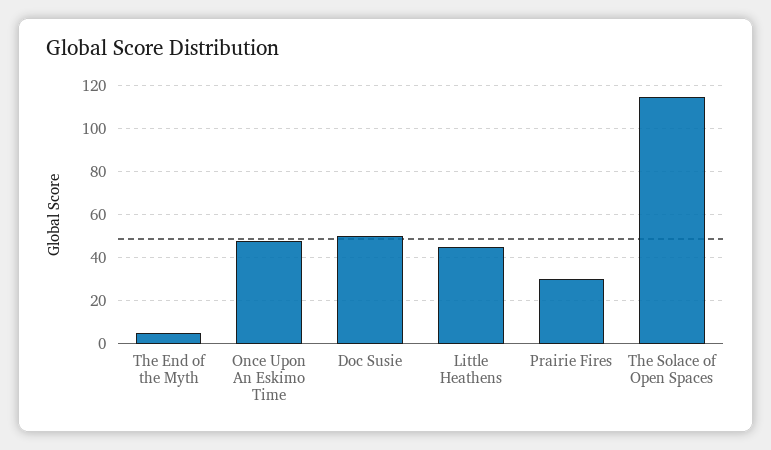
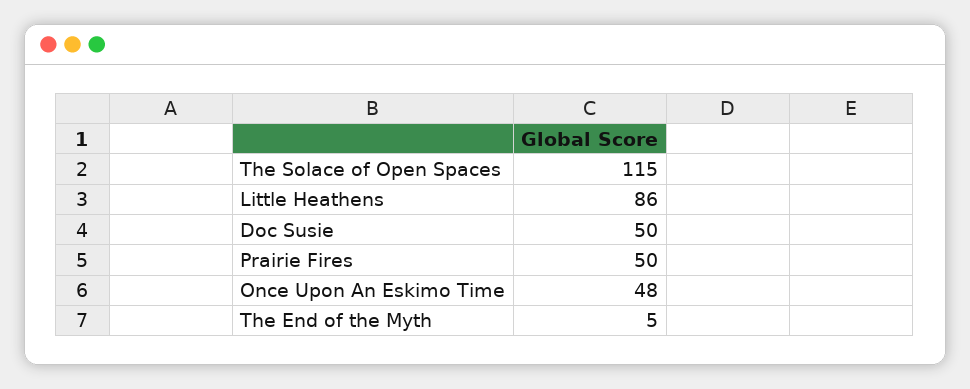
Little Heathens: 45 -> 86
Prairie Fires: 30 -> 50

